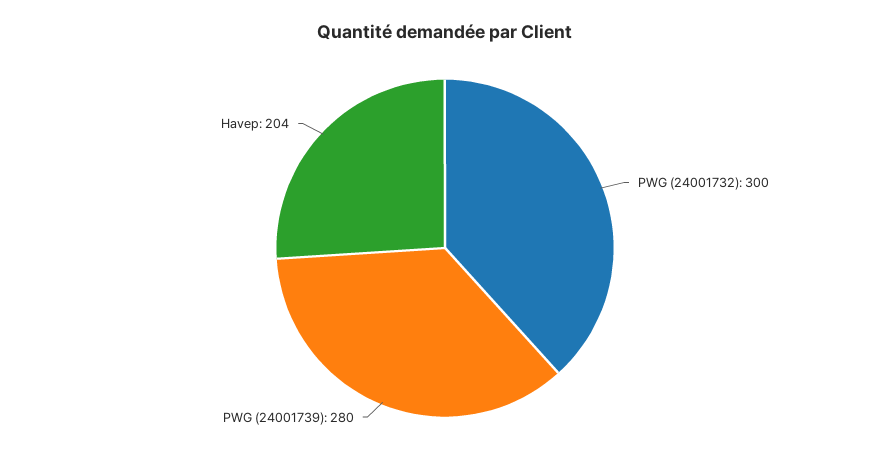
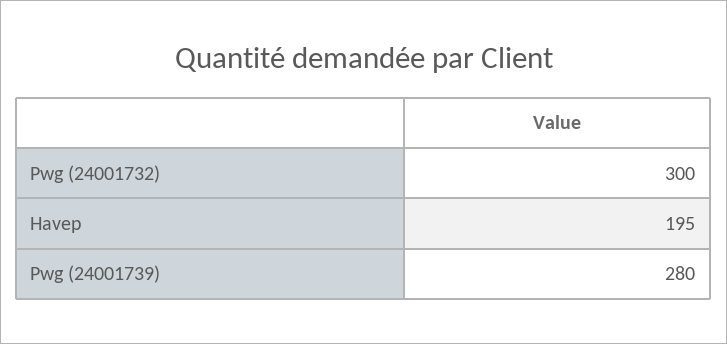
Havep: 204 -> 195

